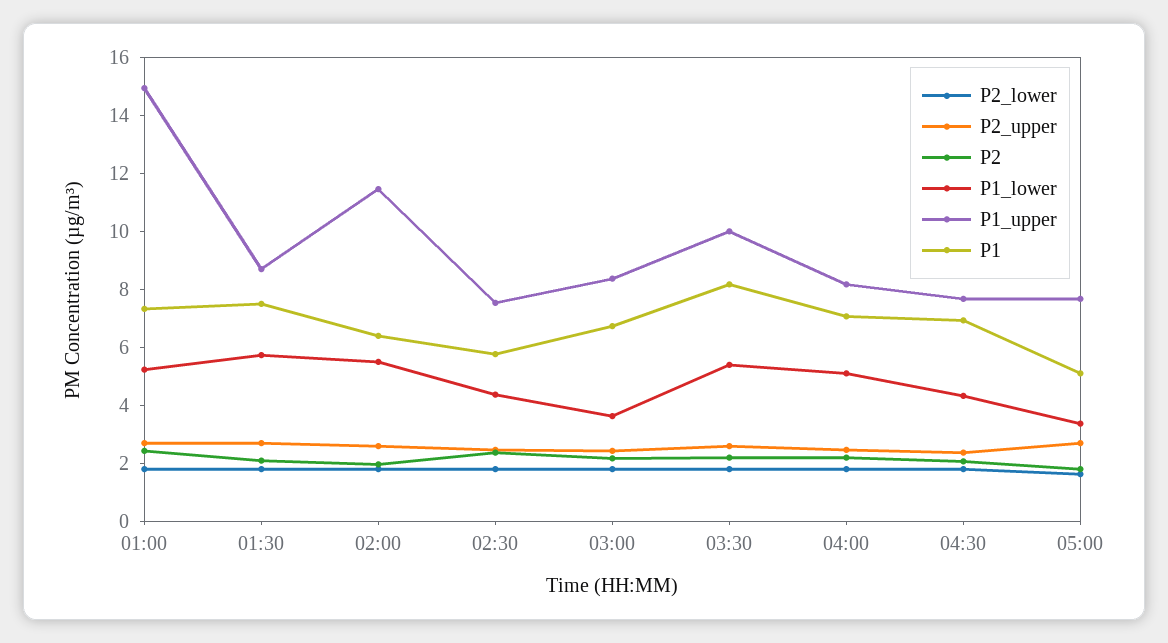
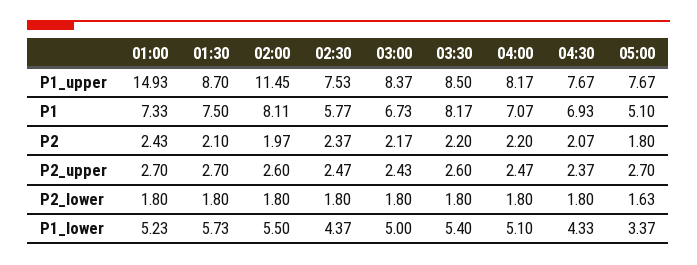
P1, 02:00: 6.5 -> 8.11
P1_lower, 03:00: 3.5 -> 5
P1_upper, 03:30: 10 -> 8.5

